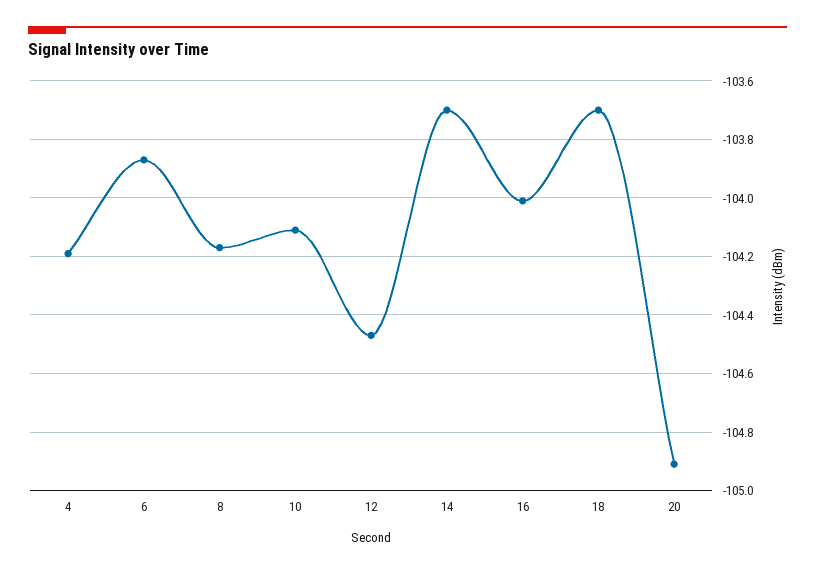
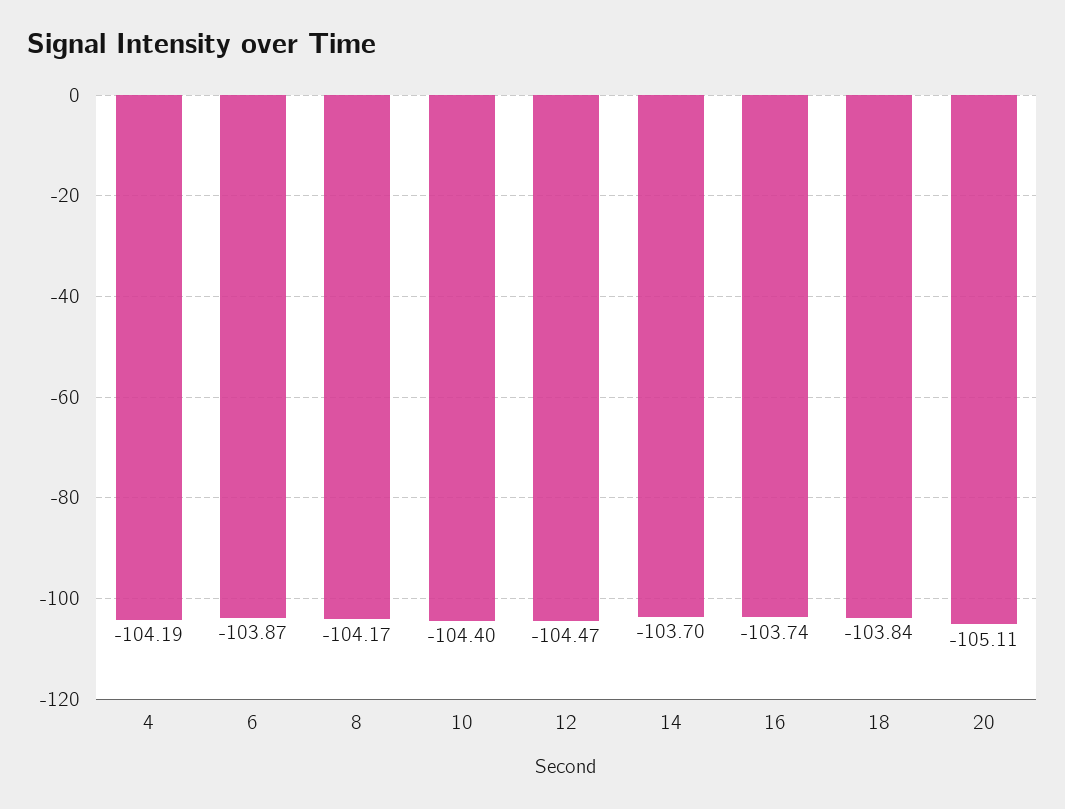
10: -104.1 -> -104.4
16: -104 -> -103.74
18: -103.7 -> -103.84
20: -104.9 -> -105.11

